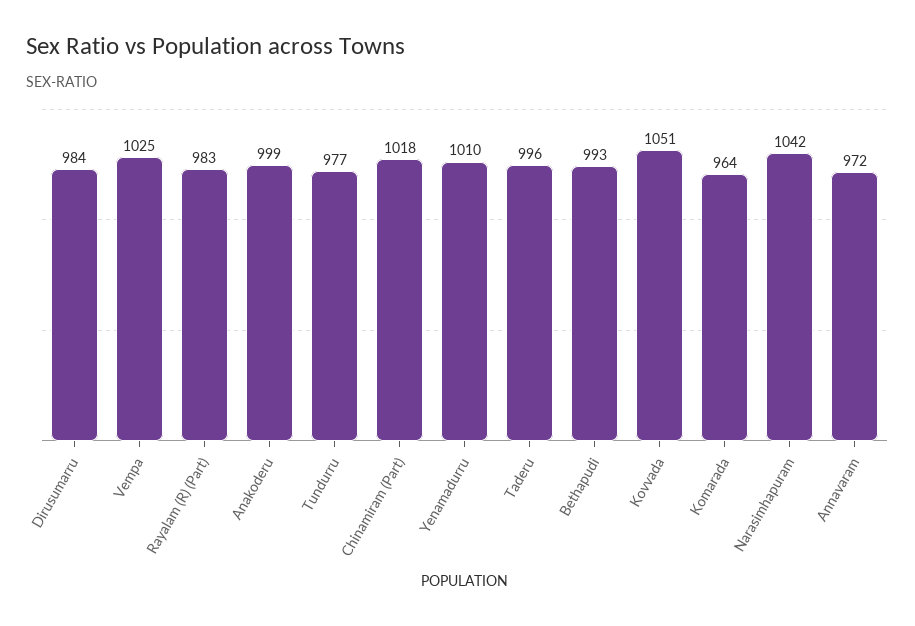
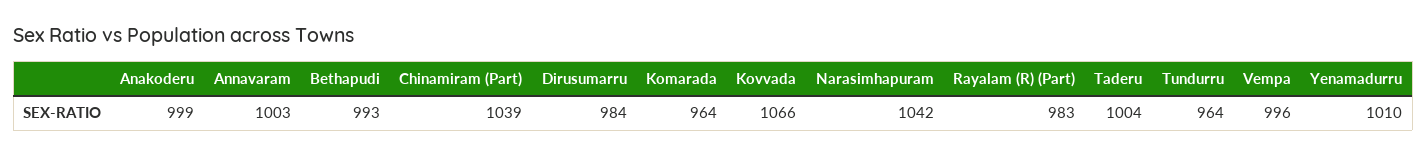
Vempa: 1025 -> 996
Tundurru: 977 -> 964
Chinamiram (Part): 1018 -> 1039
Taderu: 996 -> 1004
Kovvada: 1051 -> 1066
Annavaram: 972 -> 1003

